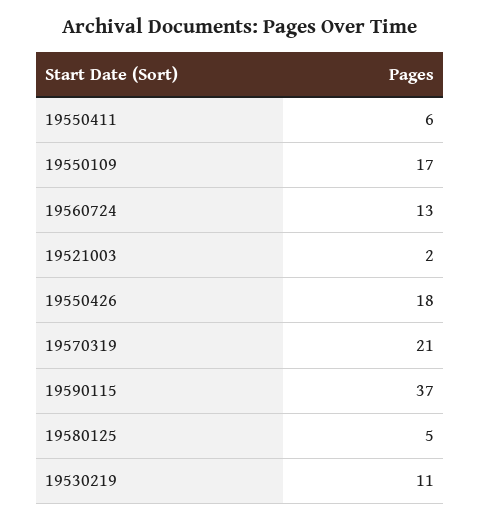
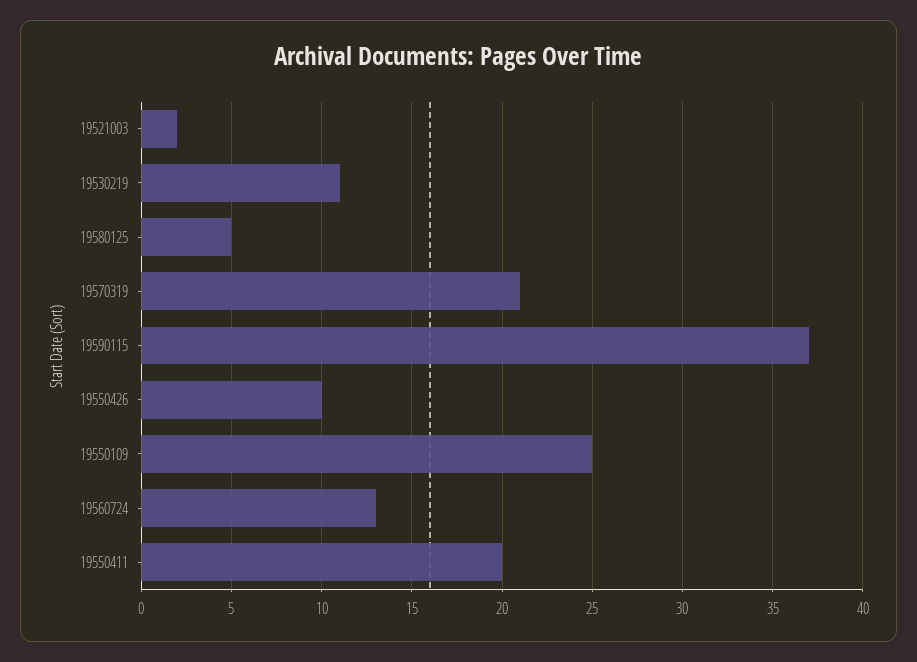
19550411: 6 -> 20
19550109: 17 -> 25
19550426: 18 -> 10

